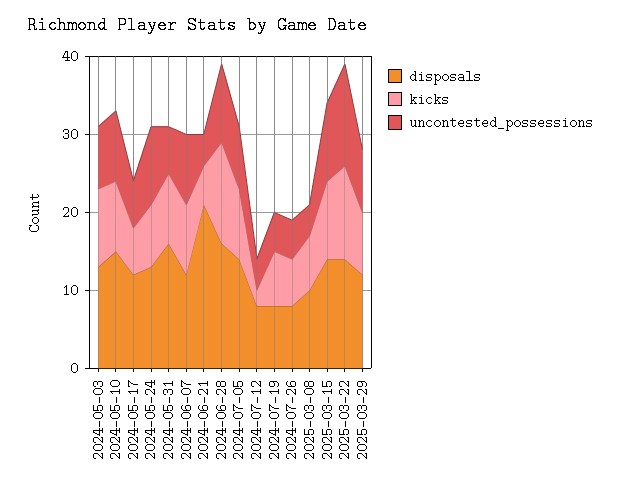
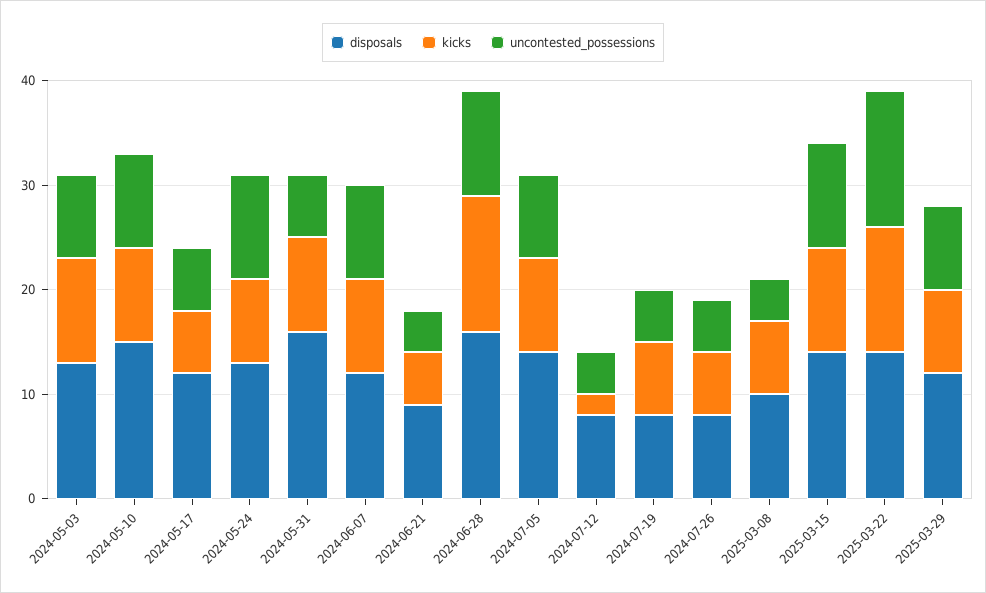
disposals, 2024-06-21: 20 -> 9

